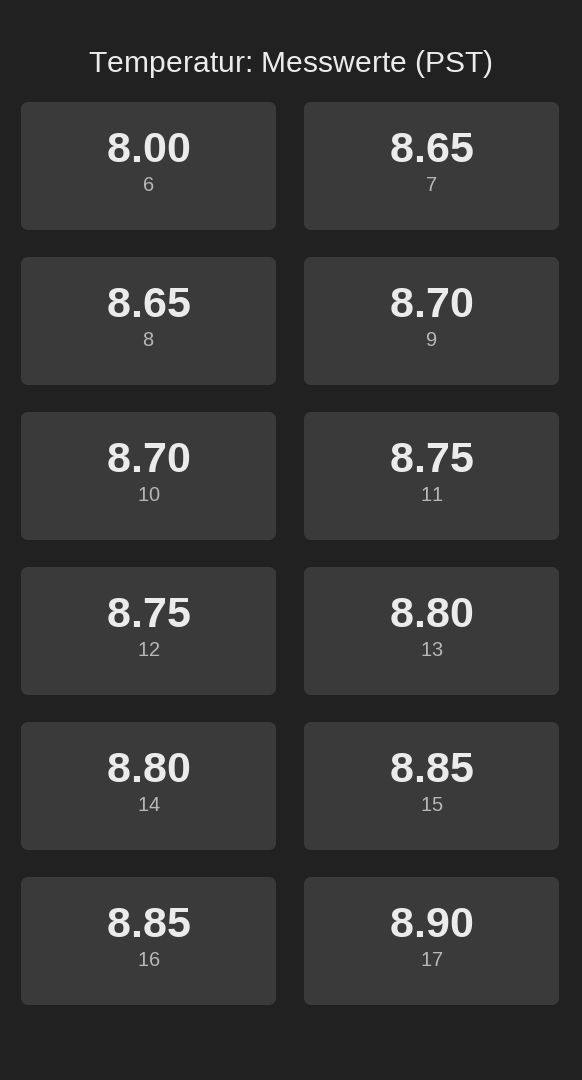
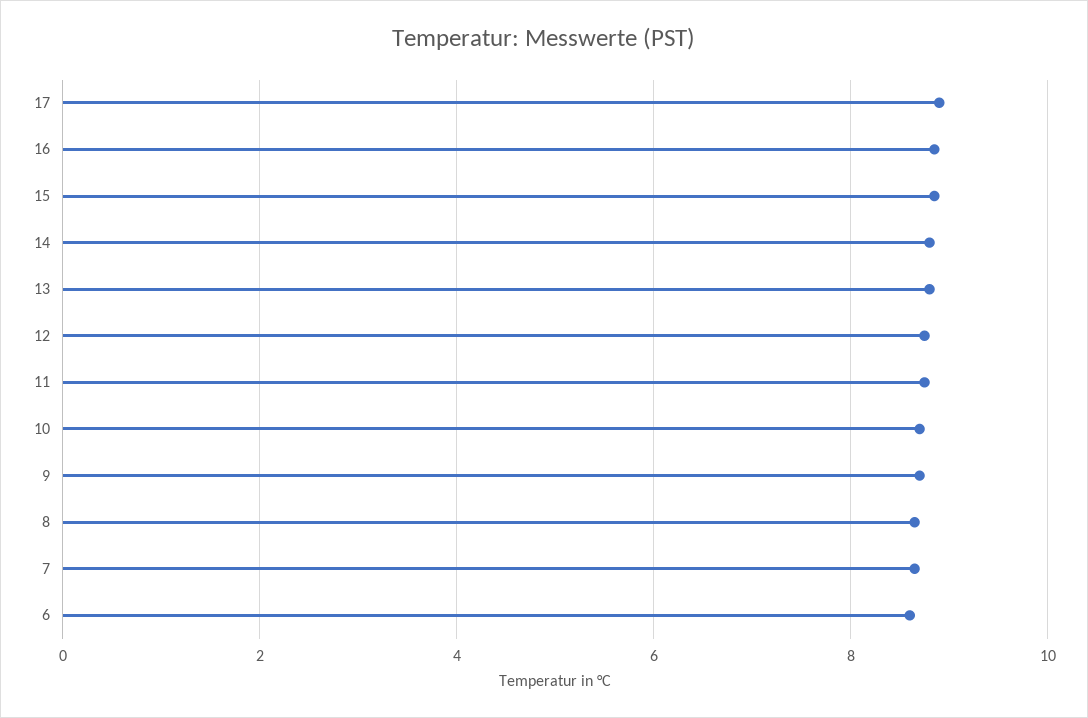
6: 8 -> 8.6

